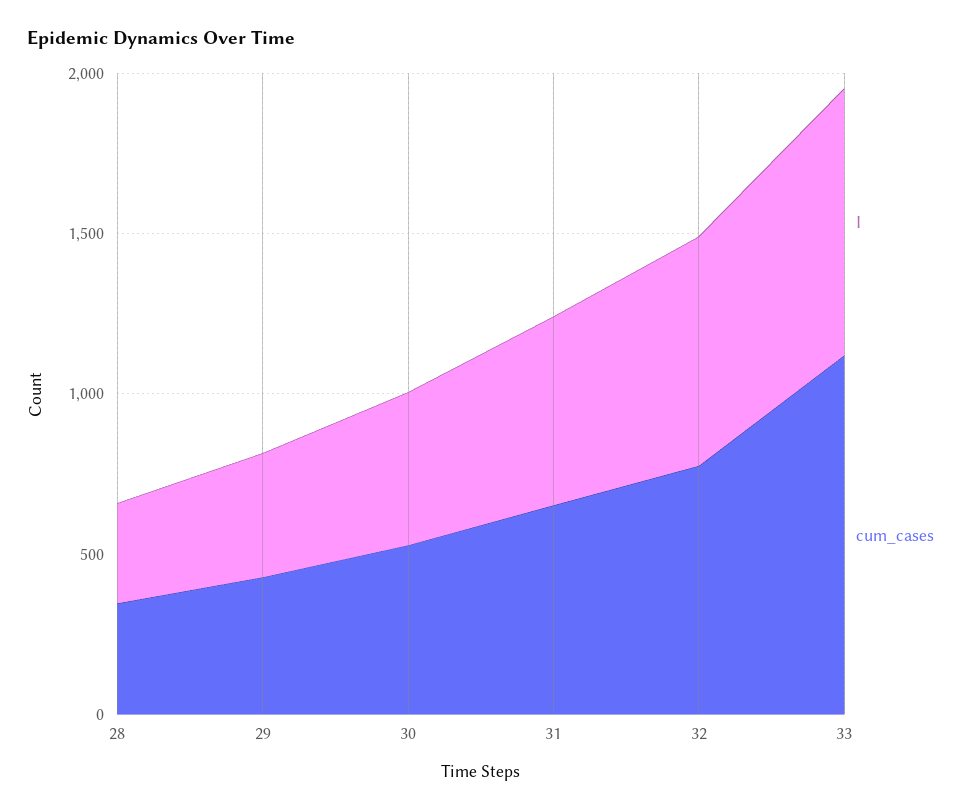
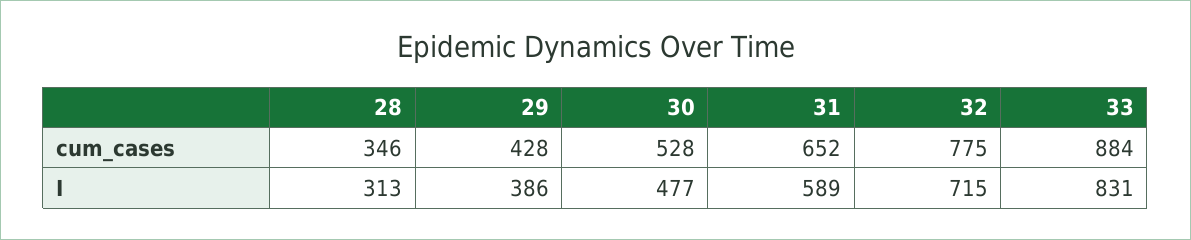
cum_cases, 33: 1100 -> 884

